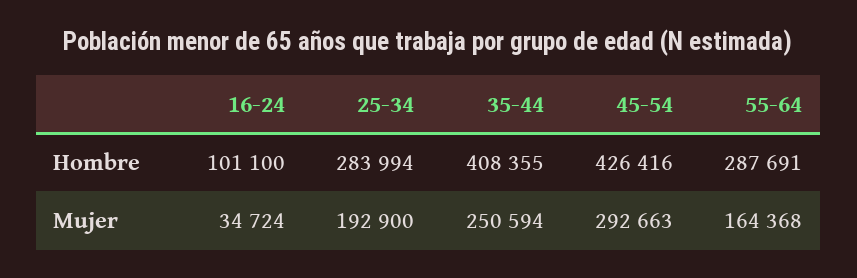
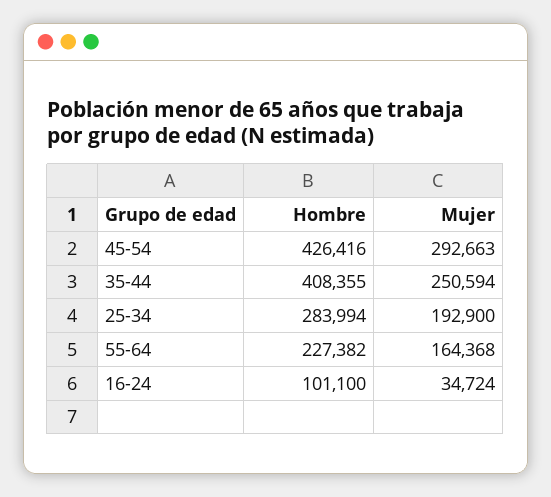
55-64, Hombre: 287691 -> 227382

